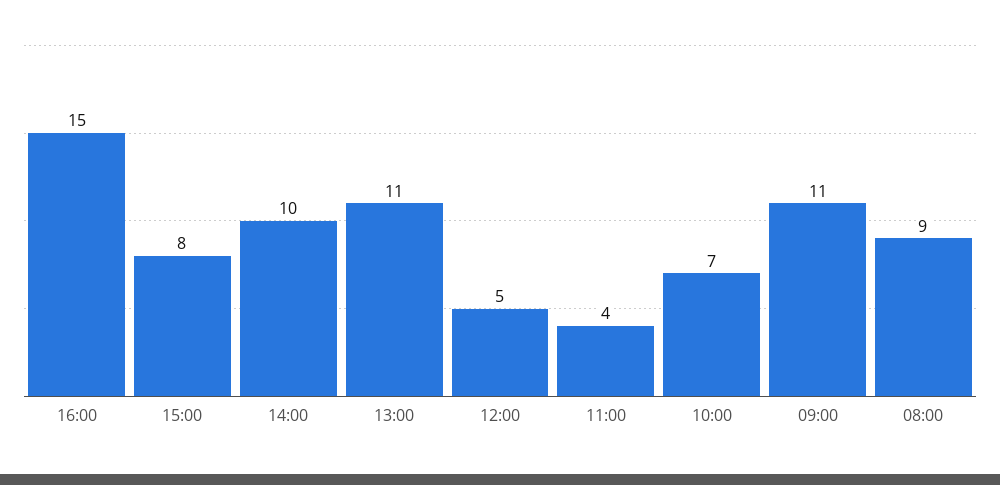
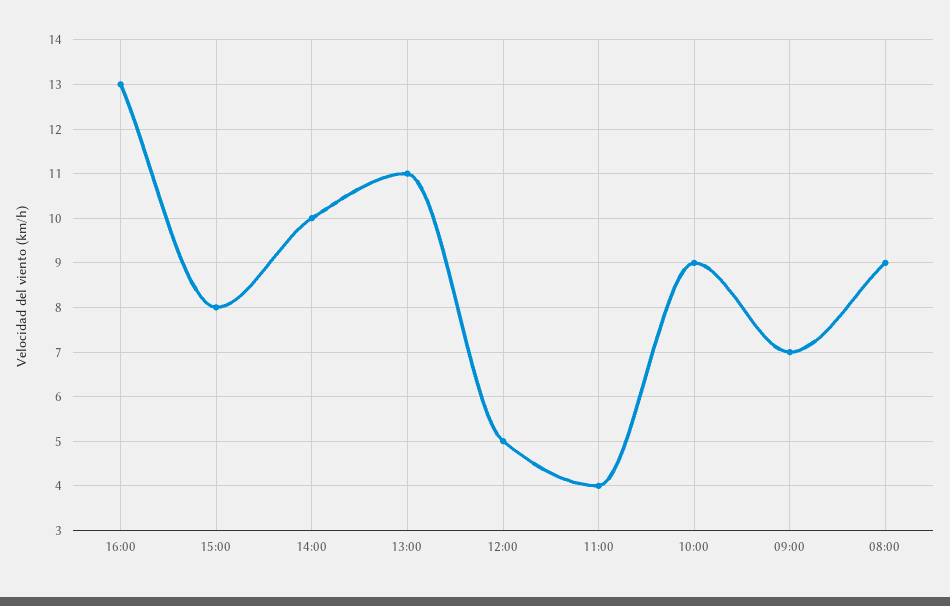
16:00: 15 -> 13
10:00: 7 -> 9
09:00: 11 -> 7

